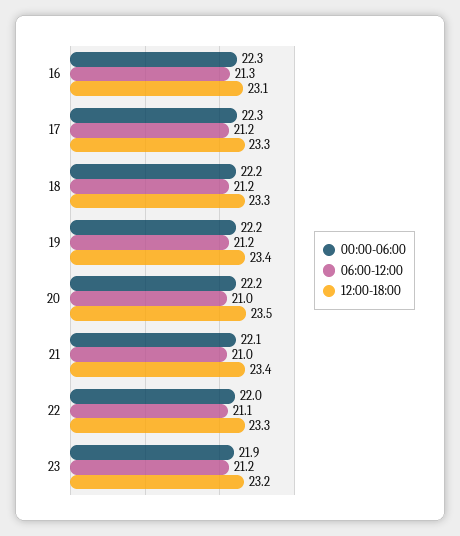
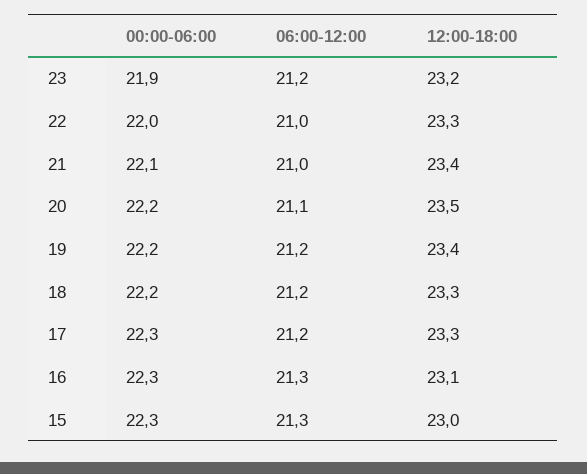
06:00-12:00, 20: 21 -> 21.1
06:00-12:00, 22: 21.1 -> 21
00:00-06:00, 15: none -> 22.3
06:00-12:00, 15: none -> 21.3
12:00-18:00, 15: none -> 23

